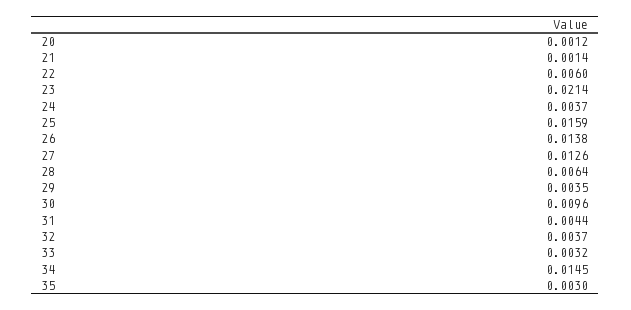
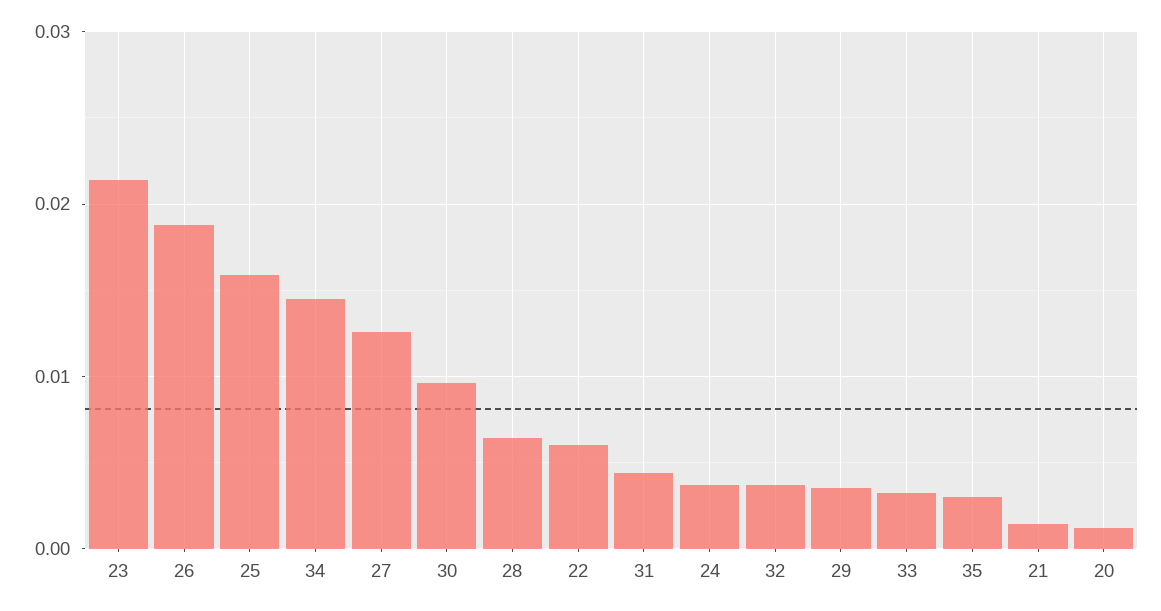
26: 0.0138 -> 0.019

